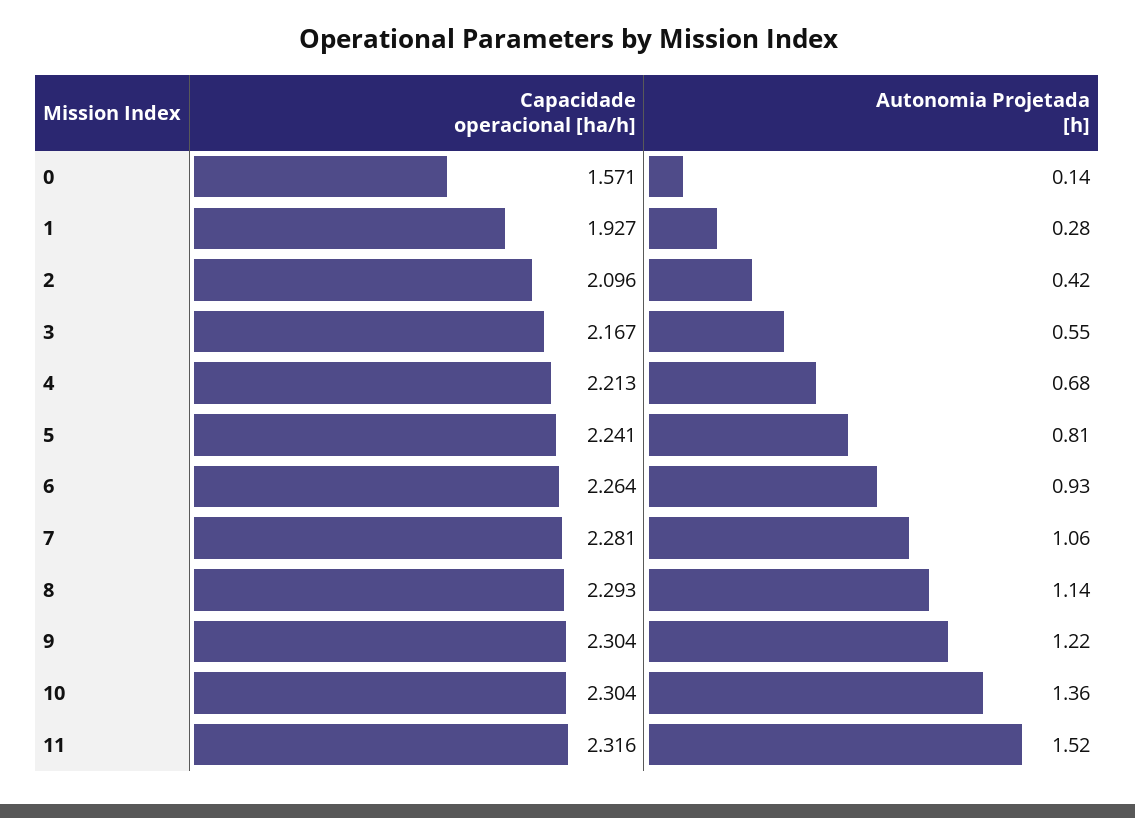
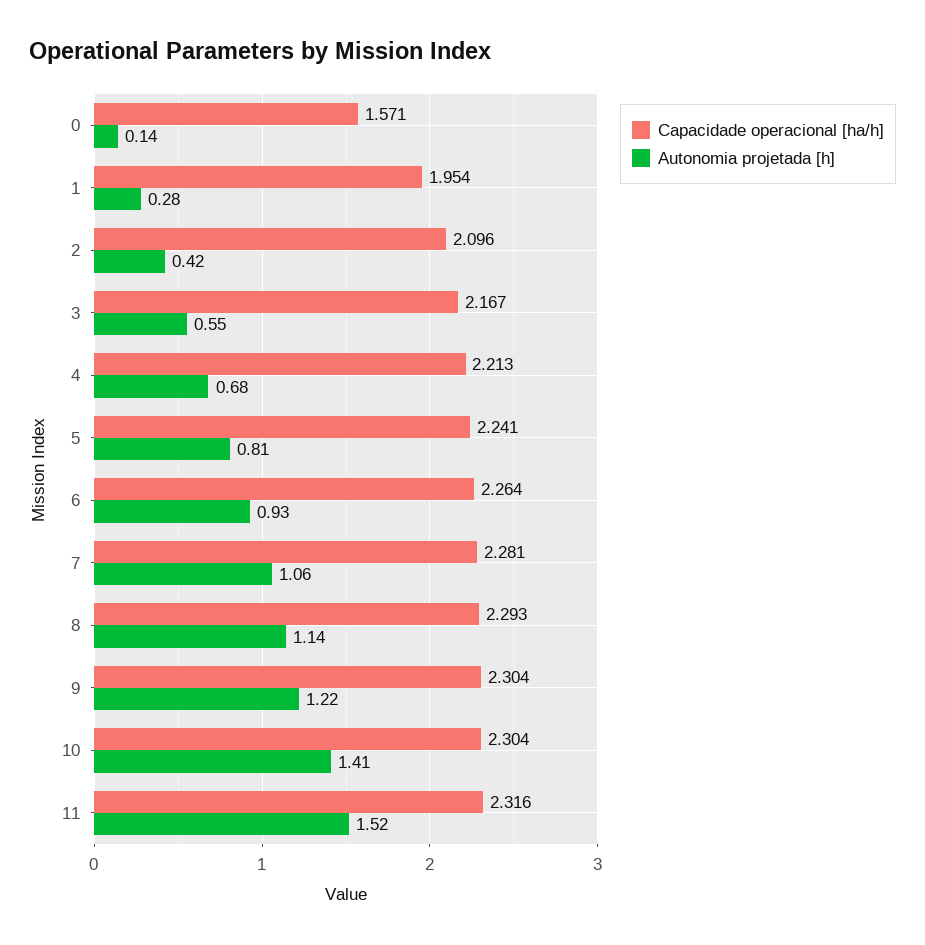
Capacidade operacional [ha/h], 1: 1.927 -> 1.954
Autonomia Projetada [h], 10: 1.36 -> 1.41

